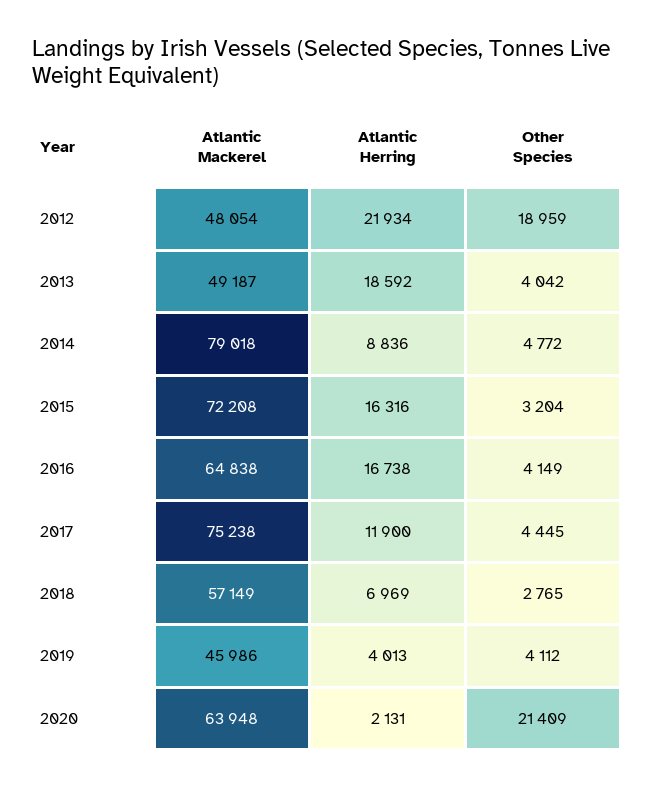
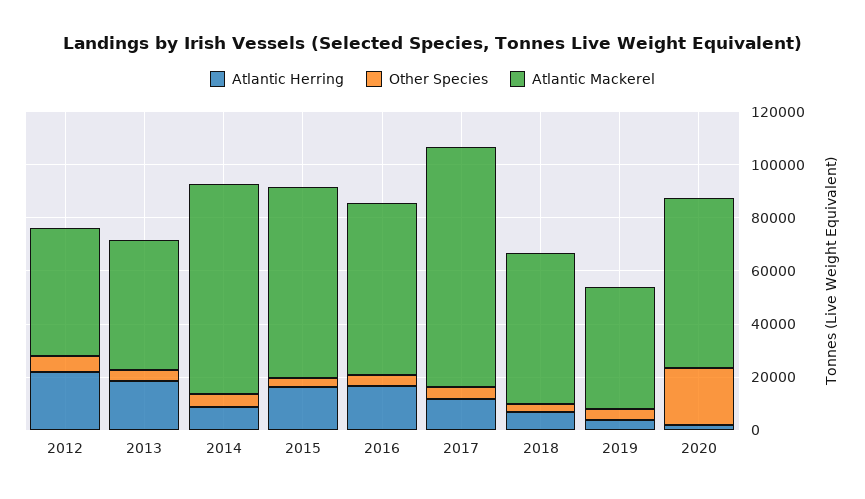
Other Species, 2012: 18959 -> 5000
Atlantic Mackerel, 2017: 75238 -> 90000

